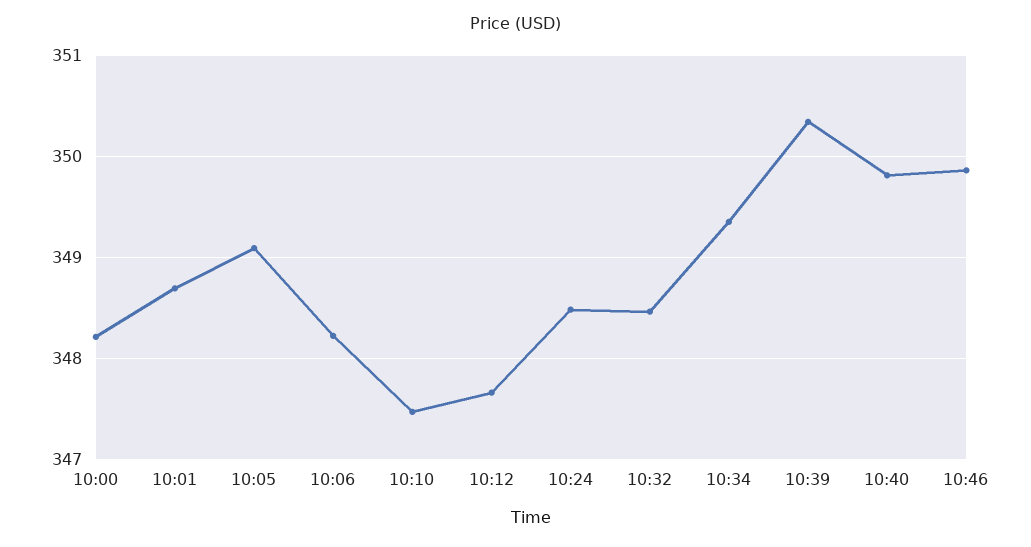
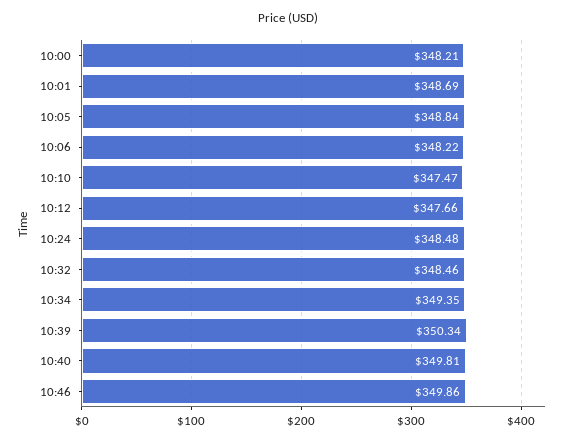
10:05: 349.1 -> 348.84

